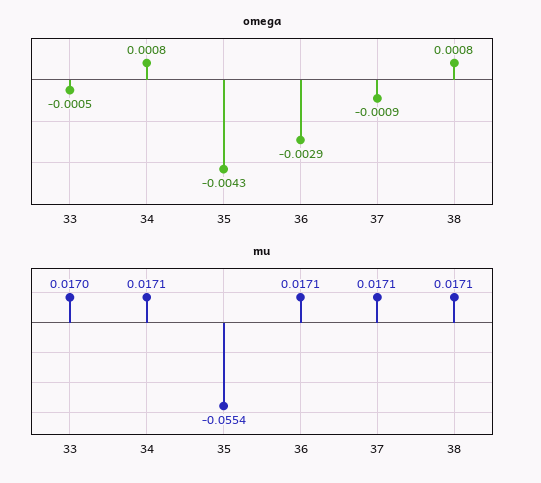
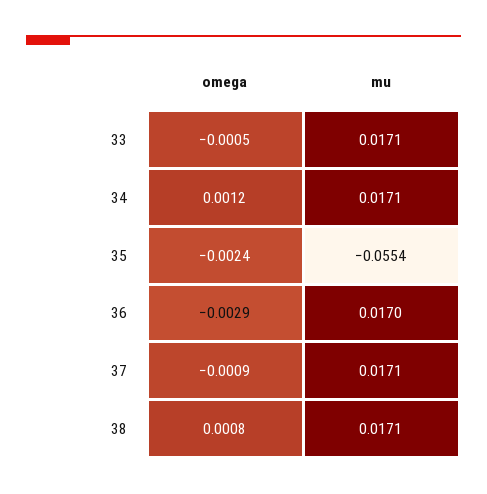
omega, 34: 0.0008 -> 0.0012
omega, 35: -0.0043 -> -0.0024
mu, 33: 0.017 -> 0.0171
mu, 36: 0.0171 -> 0.017

